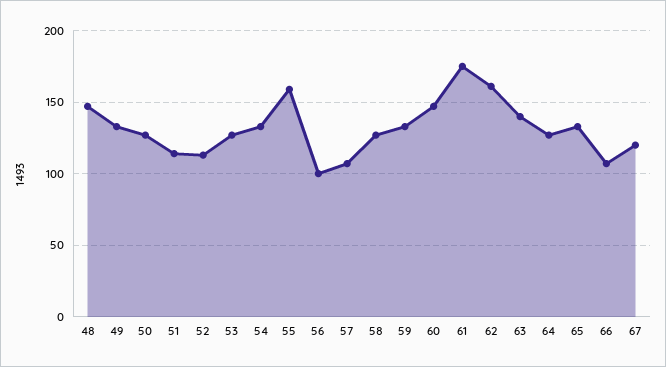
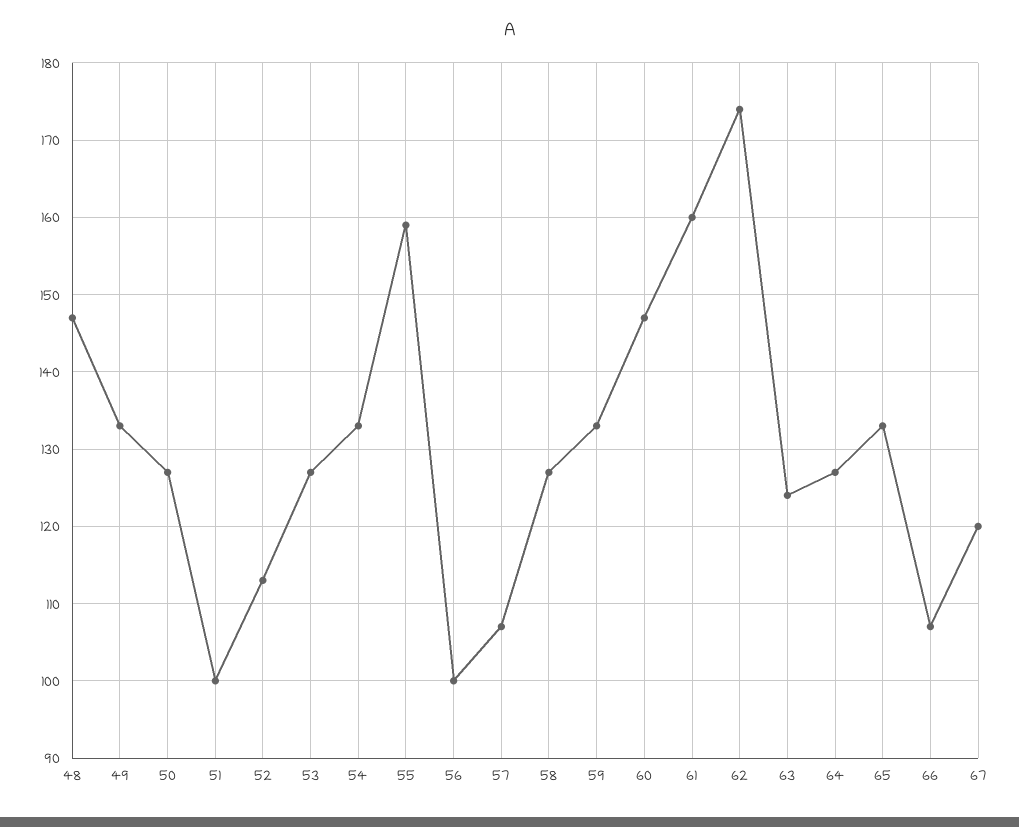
51: 115 -> 100
61: 175 -> 160
62: 160 -> 174
63: 140 -> 124

